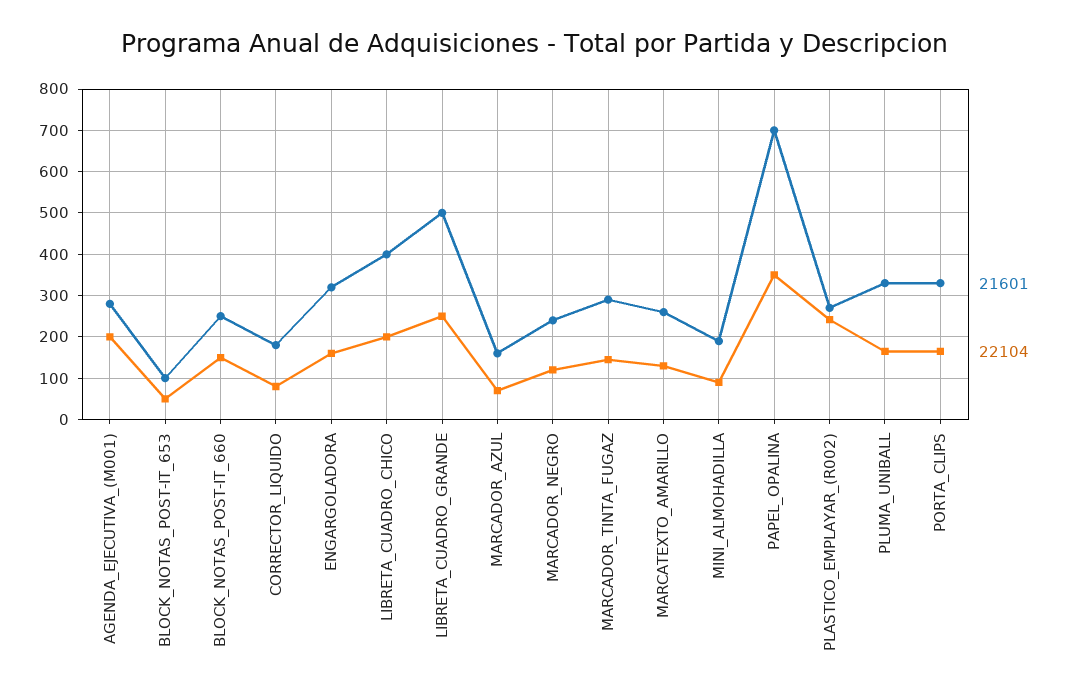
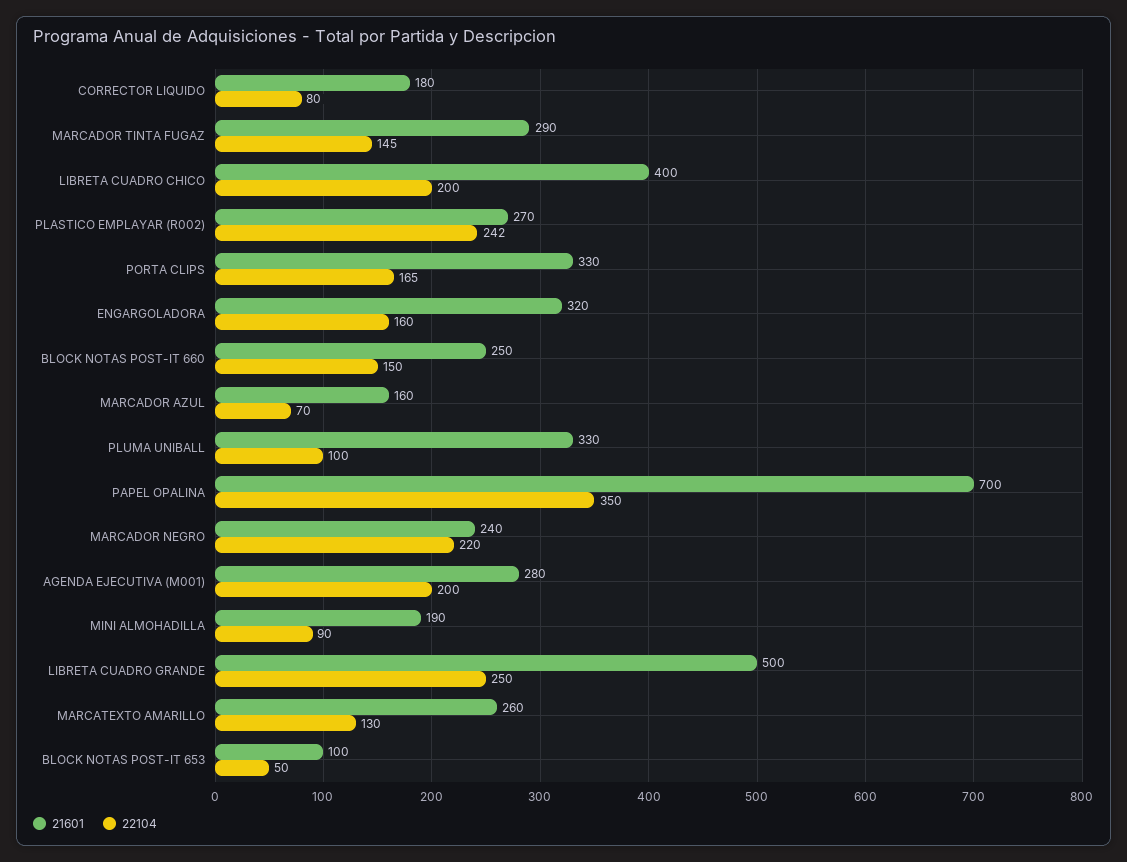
22104, MARCADOR_NEGRO: 120 -> 220
22104, PLUMA_UNIBALL: 160 -> 100

